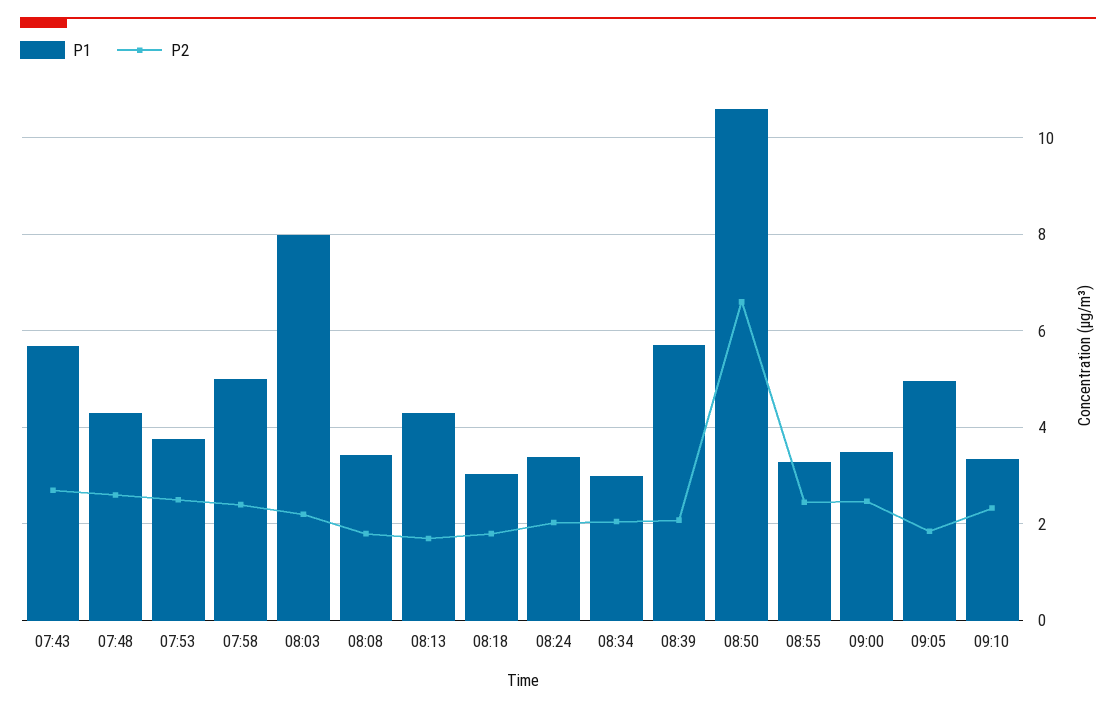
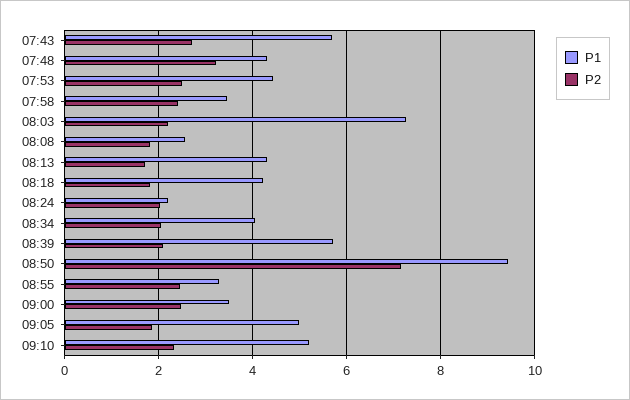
P2, 07:48: 2.6 -> 3.2
P1, 07:53: 3.8 -> 4.4
P1, 07:58: 5 -> 3.4
P1, 08:03: 8 -> 7.2
P1, 08:08: 3.4 -> 2.6
P1, 08:18: 3 -> 4.2
P1, 08:24: 3.4 -> 2.2
P1, 08:34: 3 -> 4
P1, 08:50: 10.6 -> 9.4
P2, 08:50: 6.6 -> 7.2
P1, 09:10: 3.4 -> 5.2

